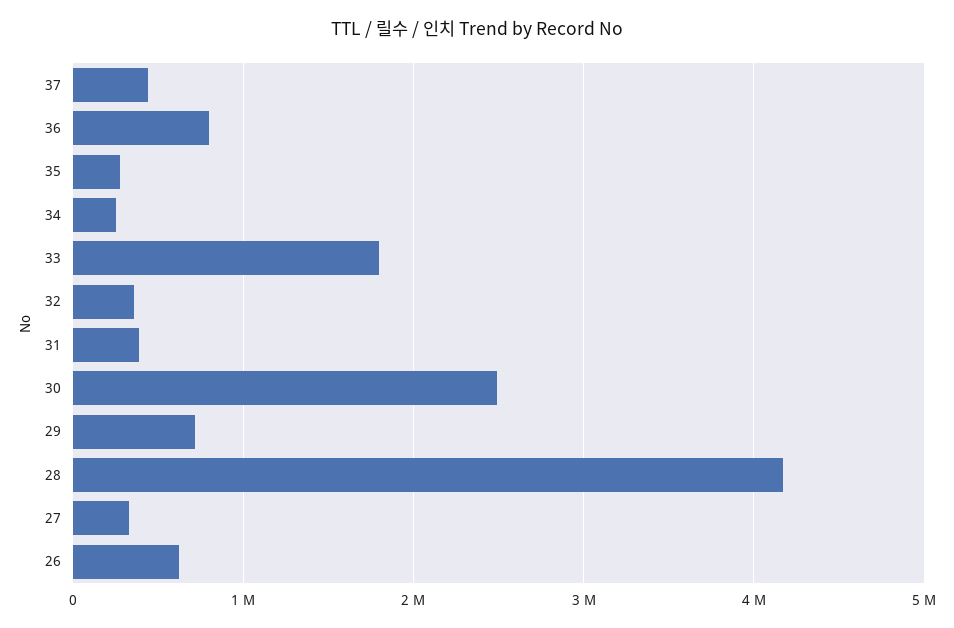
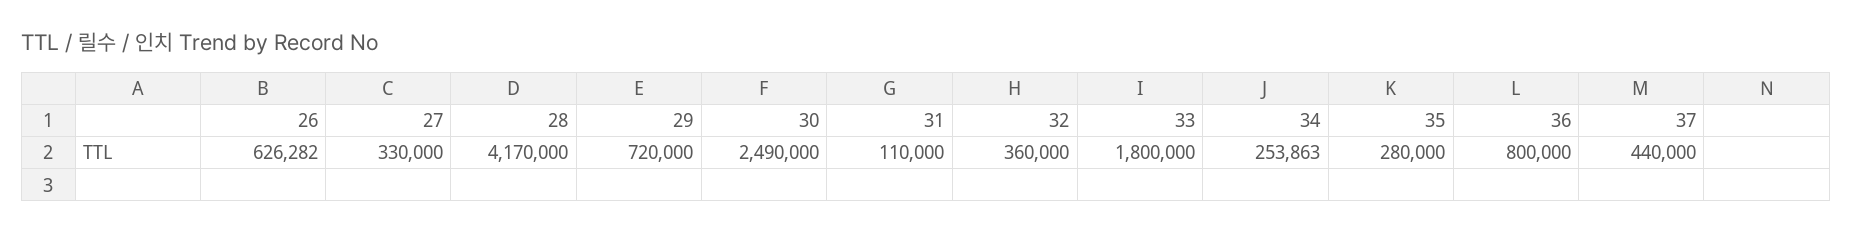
31: 400000 -> 110000

